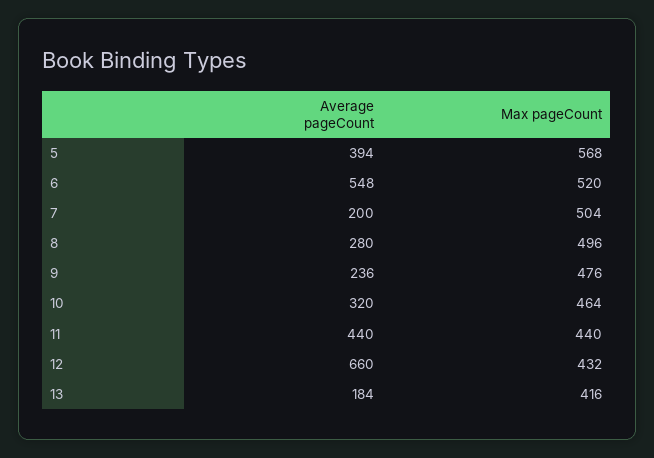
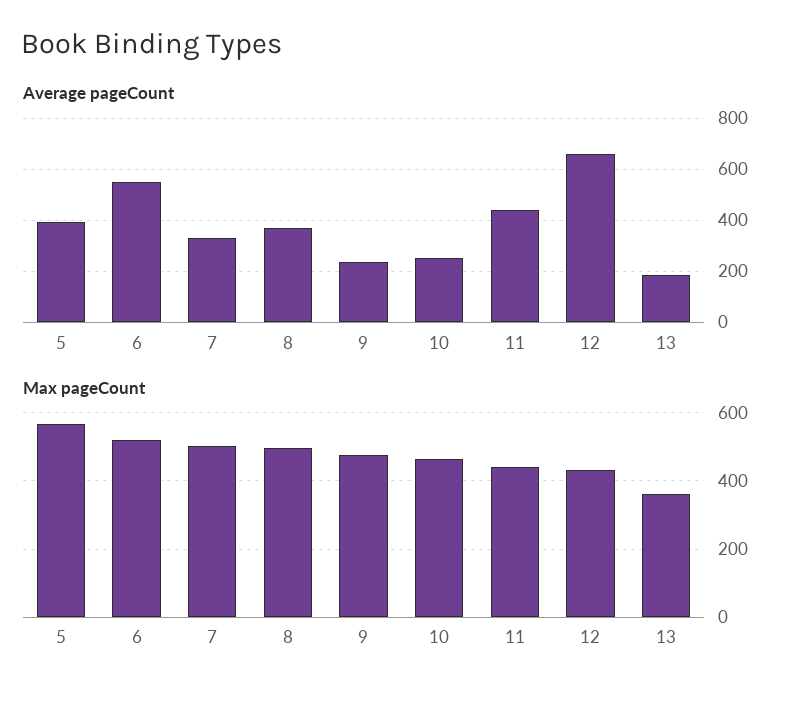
Average pageCount, 7: 200 -> 325
Average pageCount, 8: 280 -> 375
Average pageCount, 10: 320 -> 250
Max pageCount, 13: 416 -> 360

